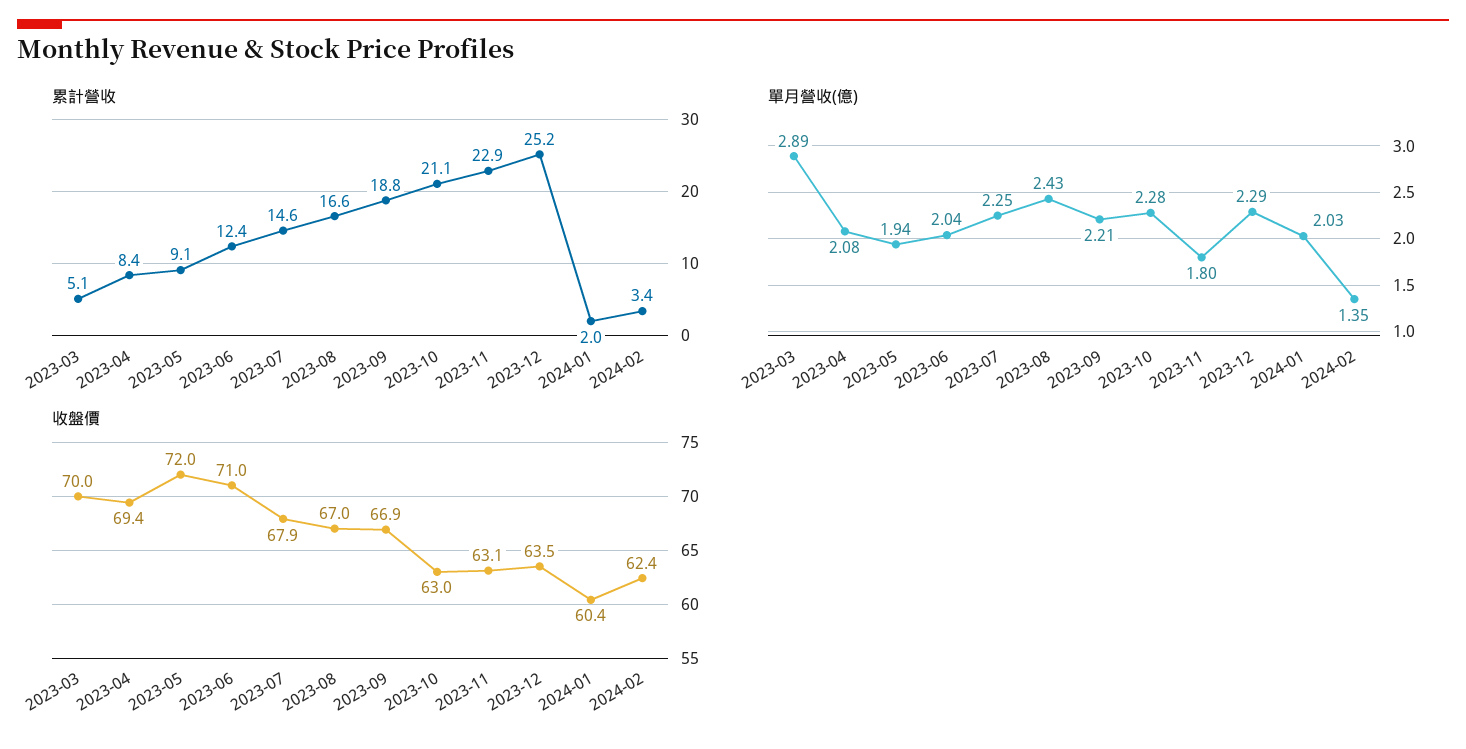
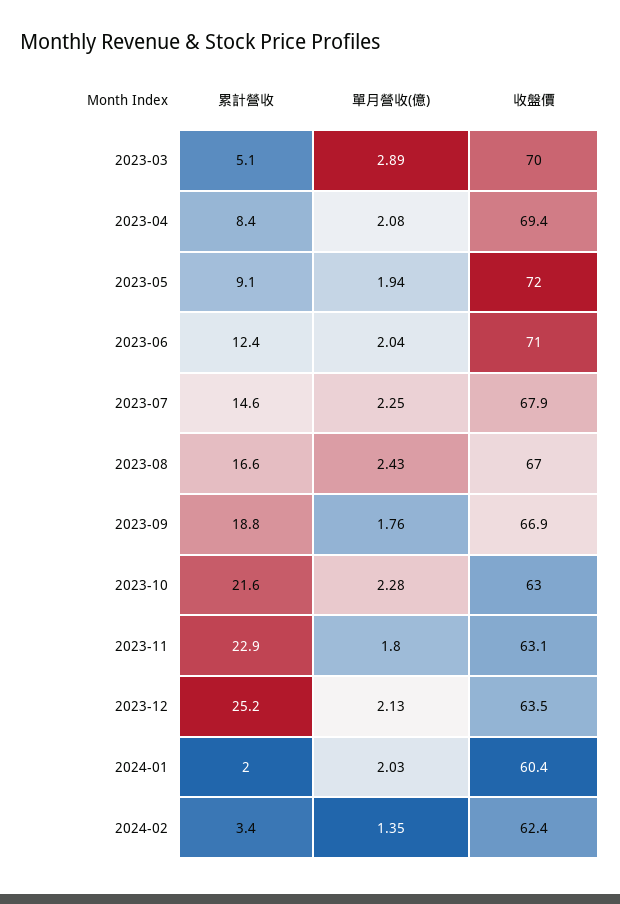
累計營收, 2023-10: 21.1 -> 21.6
單月營收(億), 2023-09: 2.21 -> 1.76
單月營收(億), 2023-12: 2.29 -> 2.13

